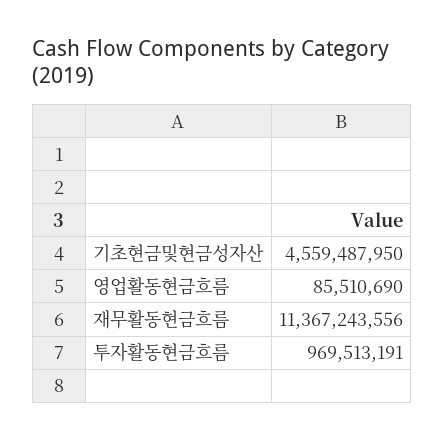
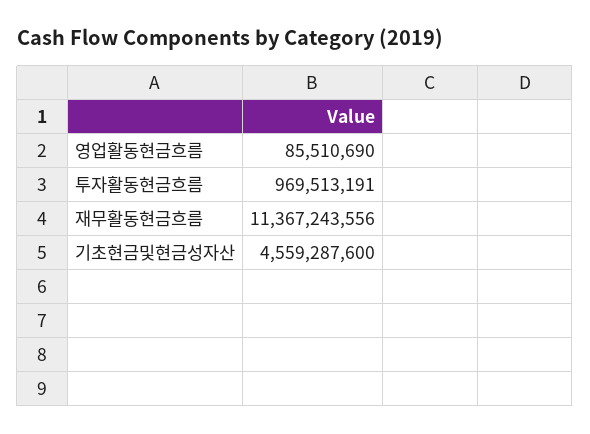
기초현금및현금성자산: 4559487950 -> 4559287600

